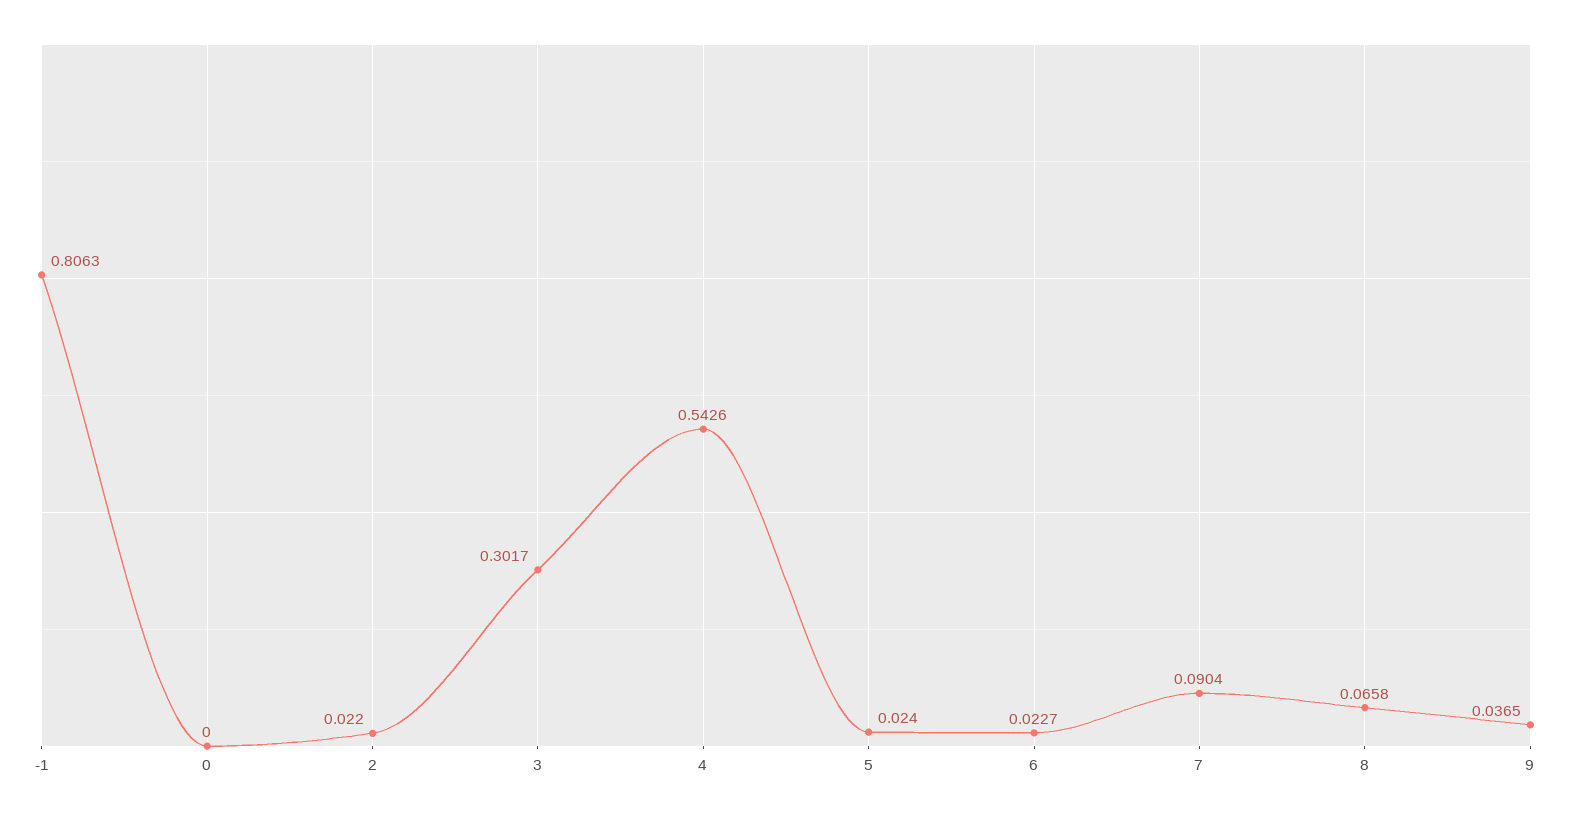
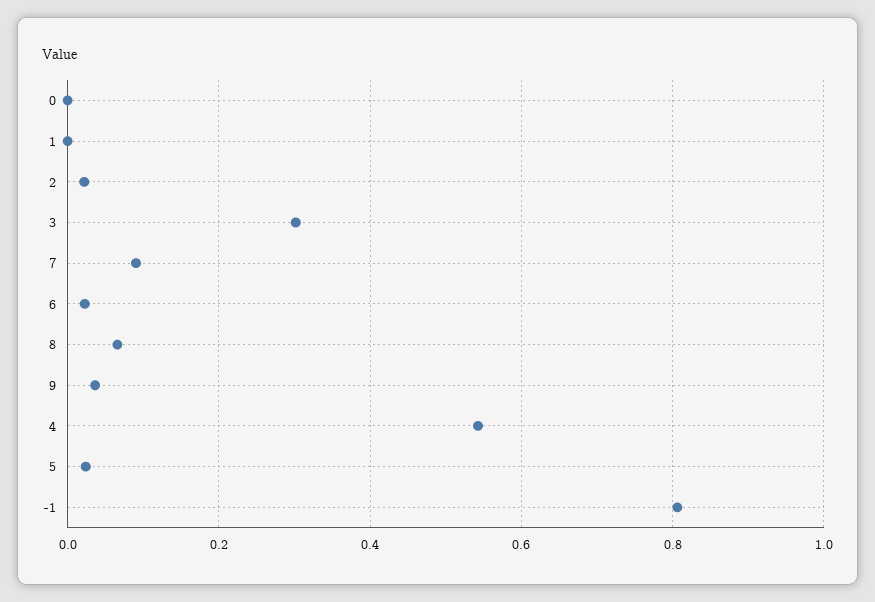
1: none -> 0

